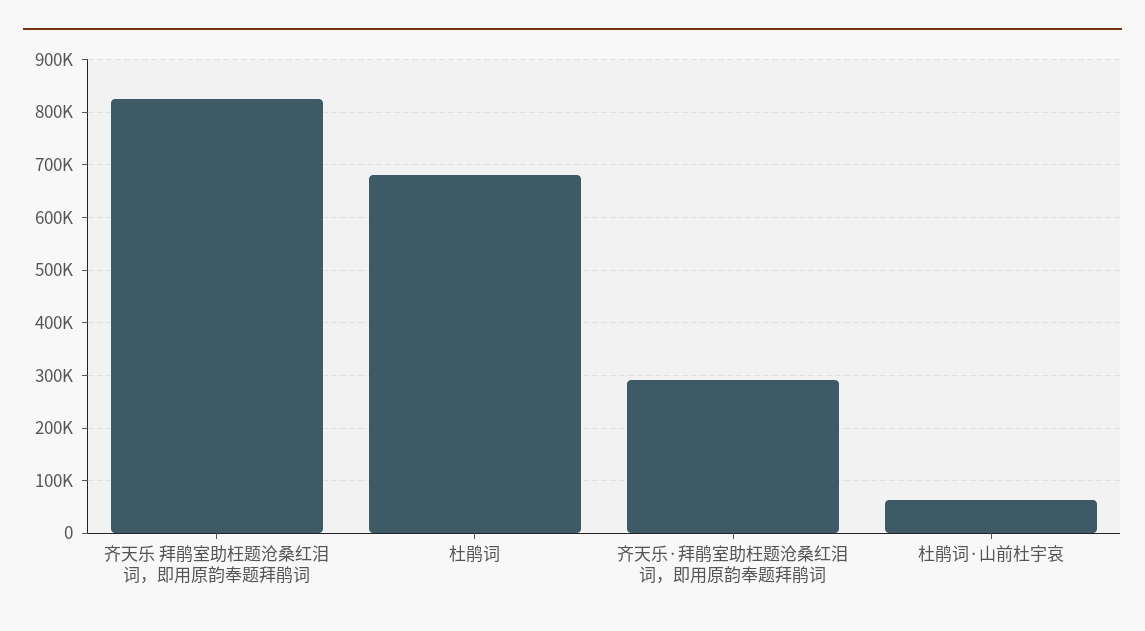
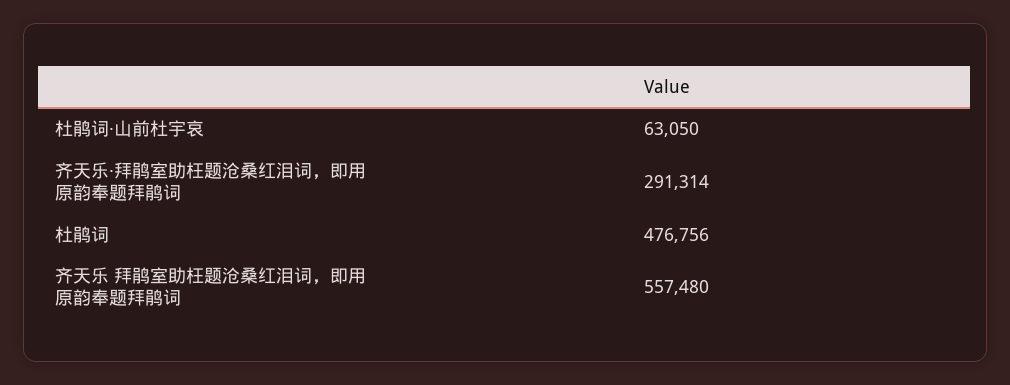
齐天乐 拜鹃室助枉题沧桑红泪词，即用原韵奉题拜鹃词: 820000 -> 557480
杜鹃词: 680000 -> 476756

